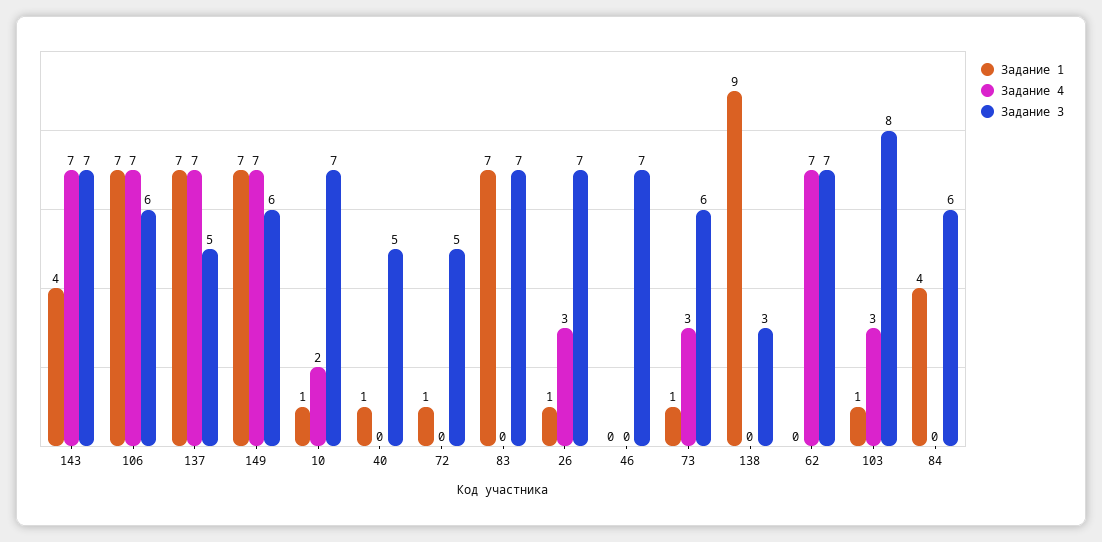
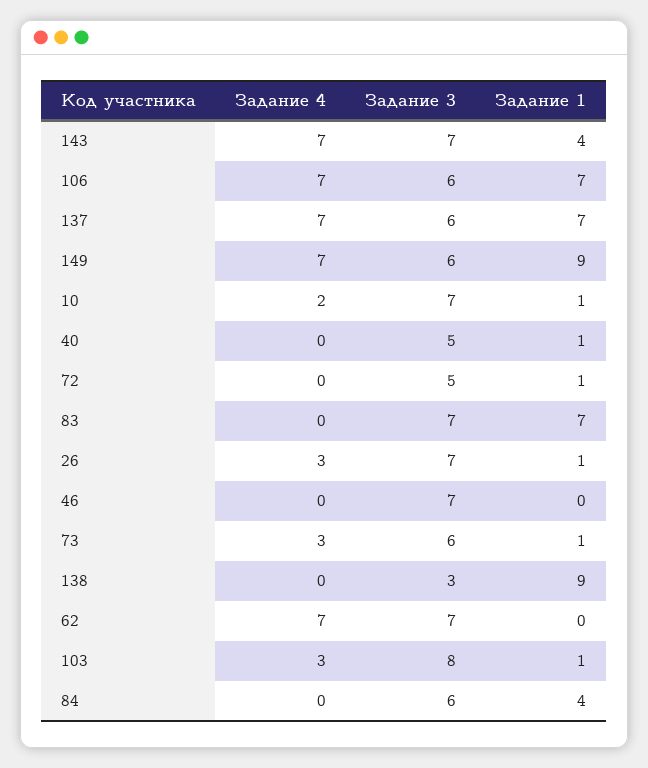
Задание 3, 137: 5 -> 6
Задание 1, 149: 7 -> 9

